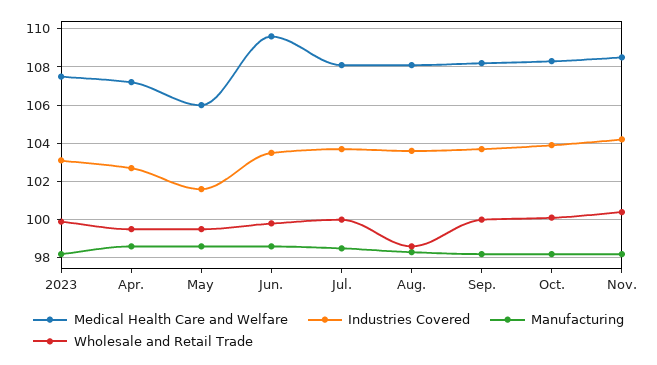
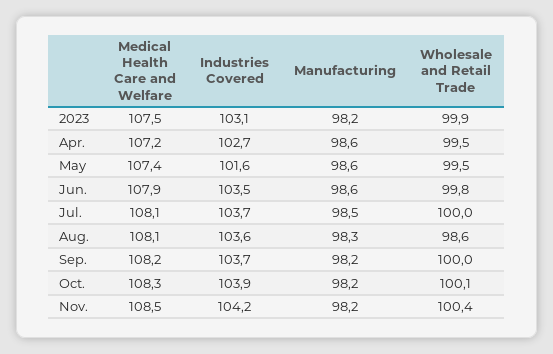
Medical Health Care and Welfare, May: 106 -> 107.4
Medical Health Care and Welfare, Jun.: 109.5 -> 107.9

